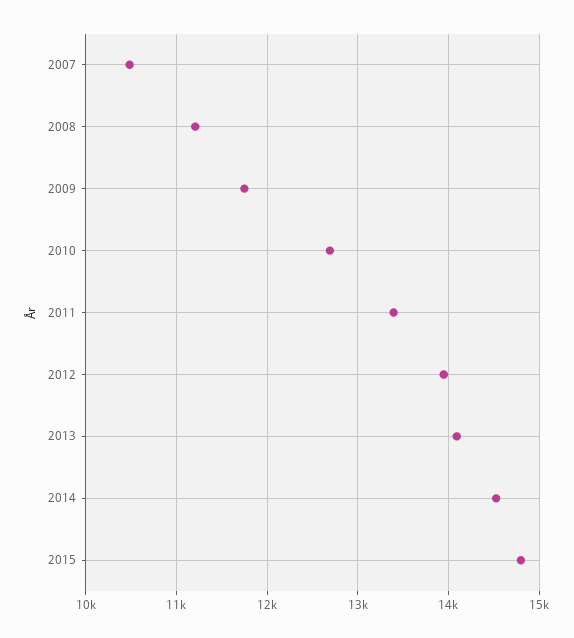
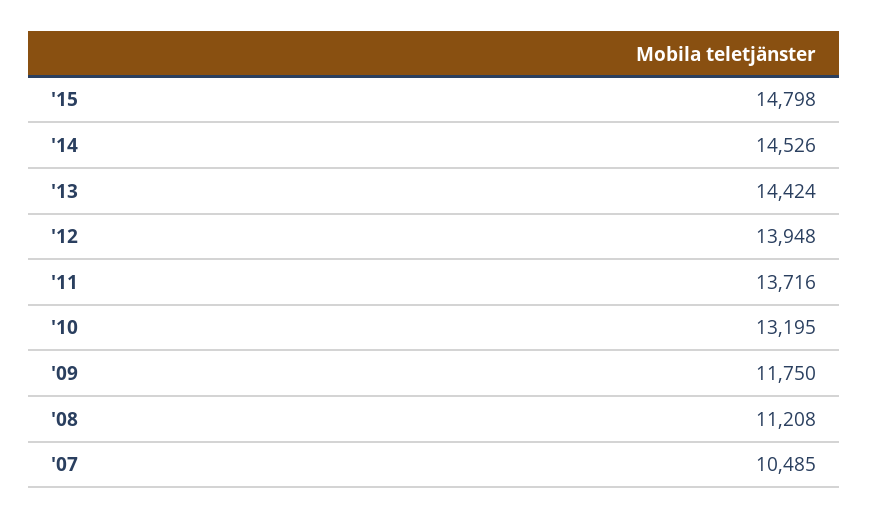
2010: 12700 -> 13195
2011: 13400 -> 13716
2013: 14100 -> 14424

